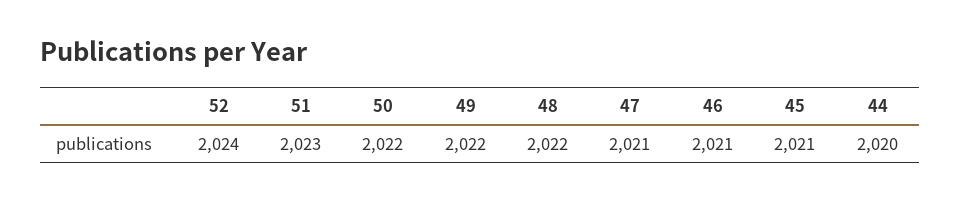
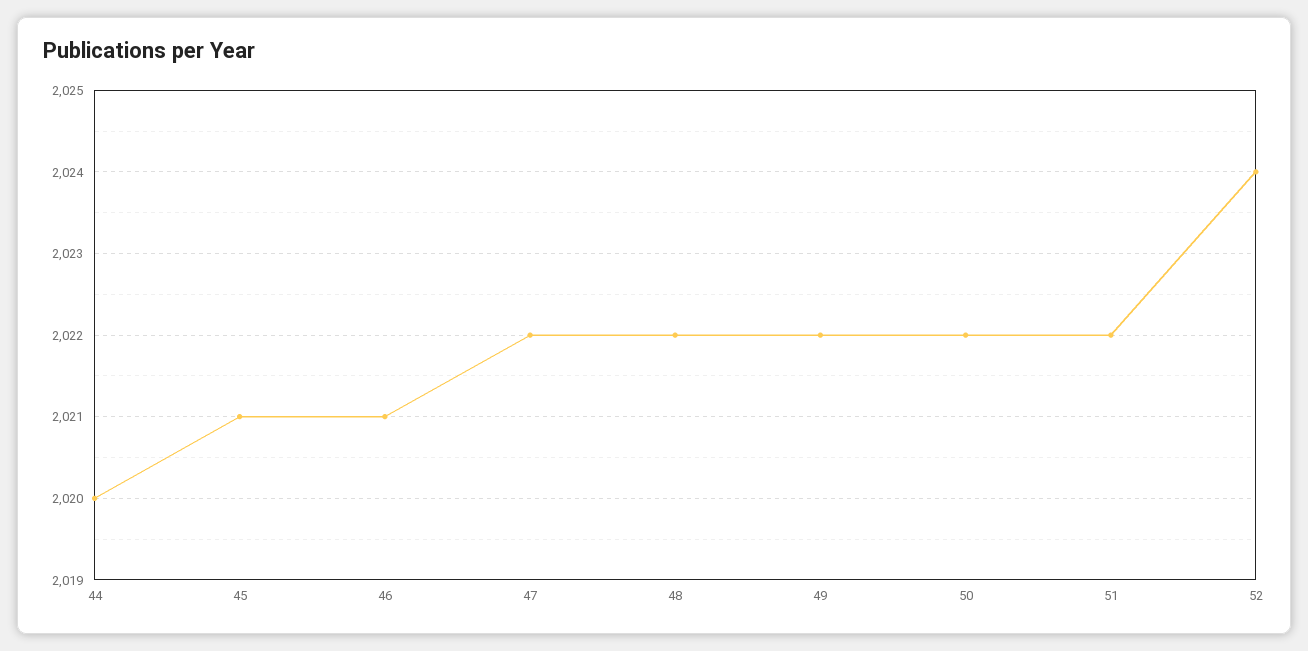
51: 2023 -> 2022
47: 2021 -> 2022

